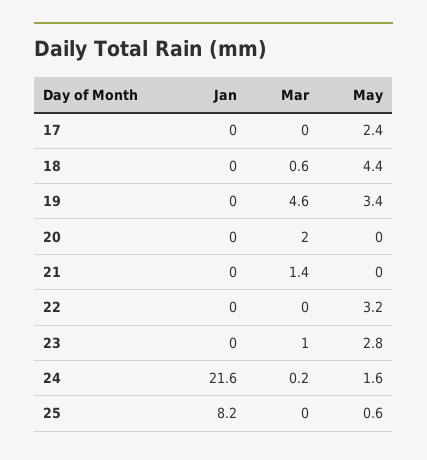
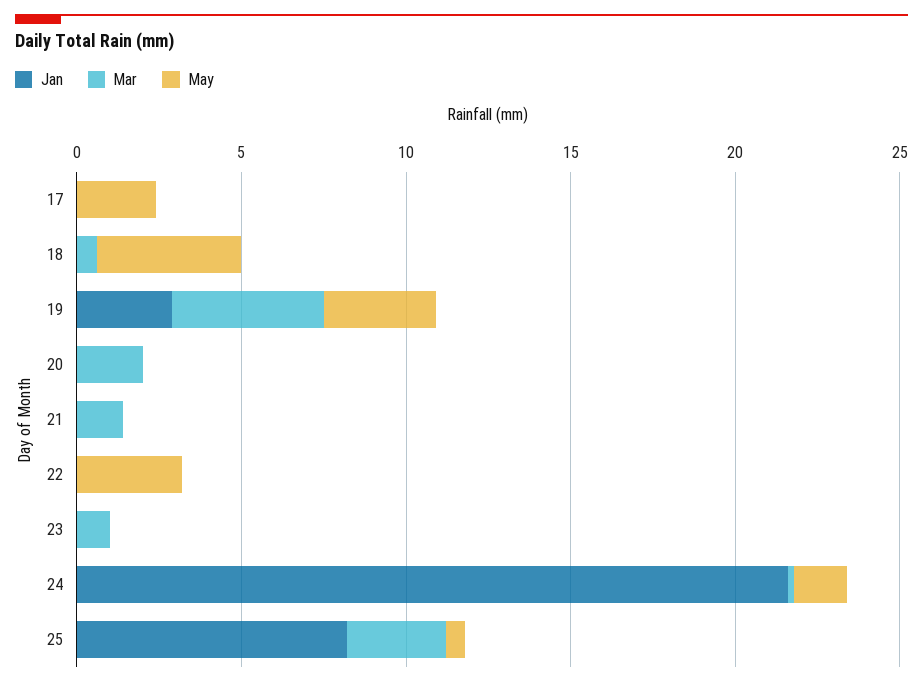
Jan, 19: 0 -> 3
May, 23: 2.8 -> 0
Mar, 25: 0 -> 3

